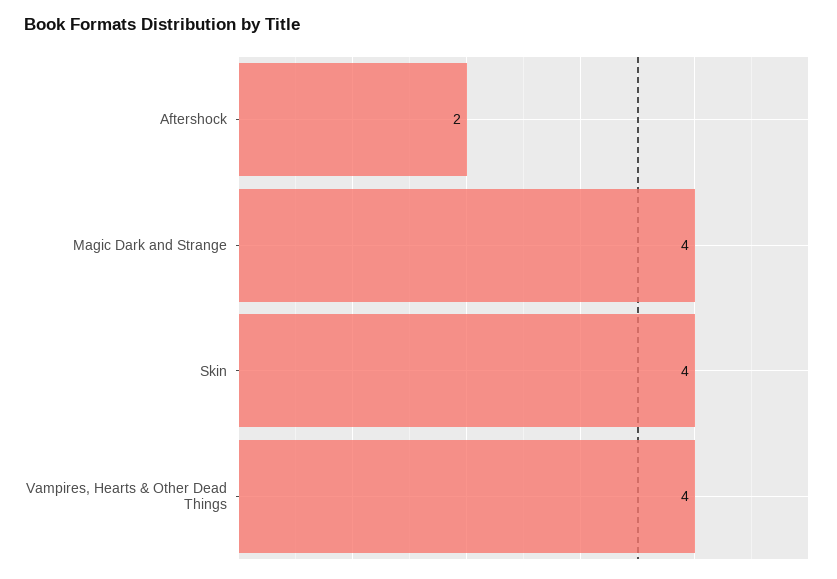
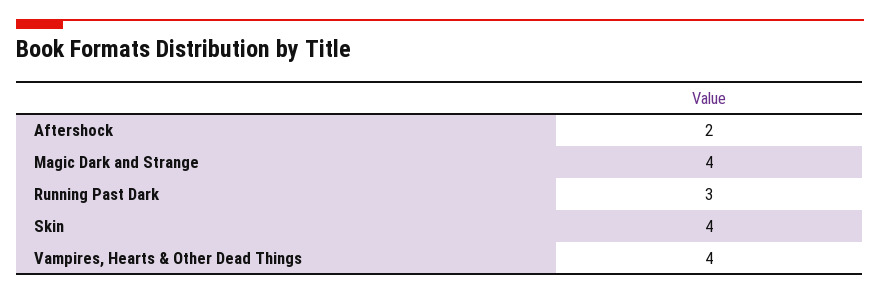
Running Past Dark: none -> 3

